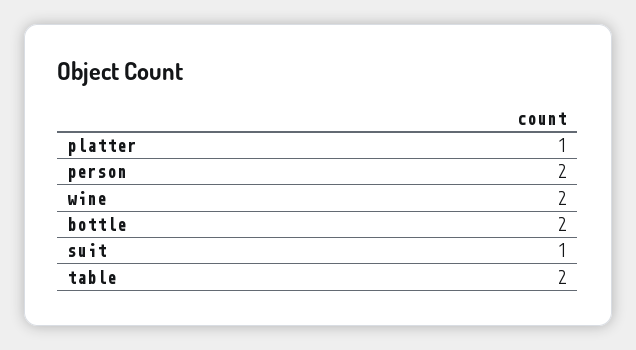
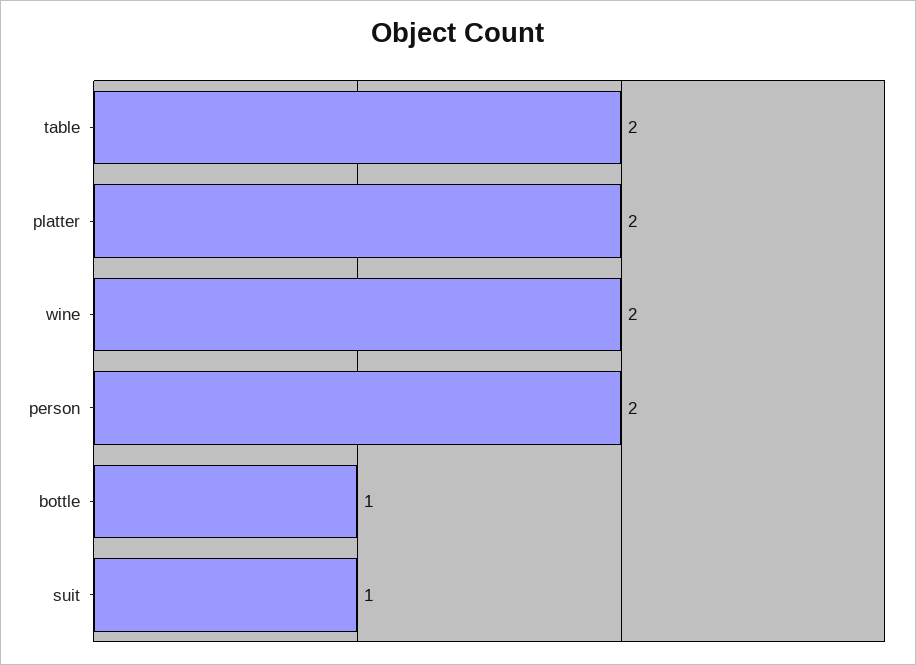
platter: 1 -> 2
bottle: 2 -> 1

